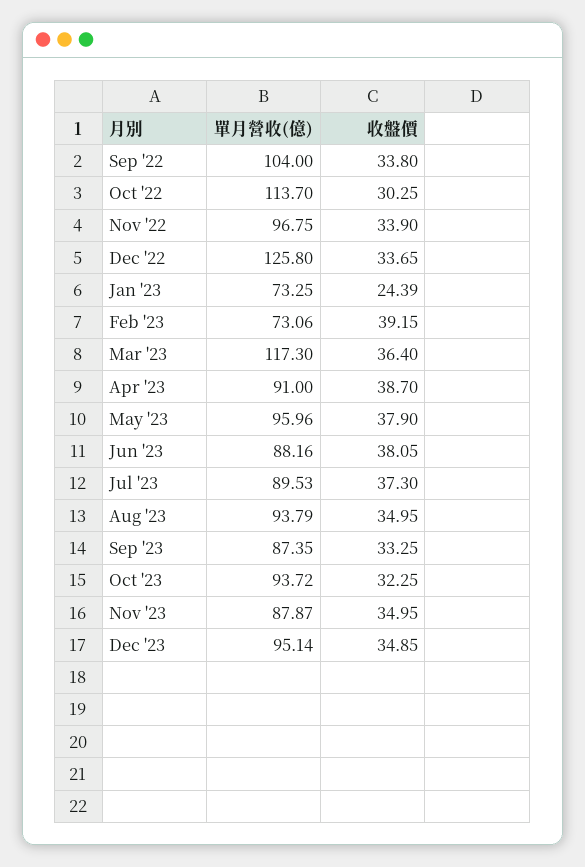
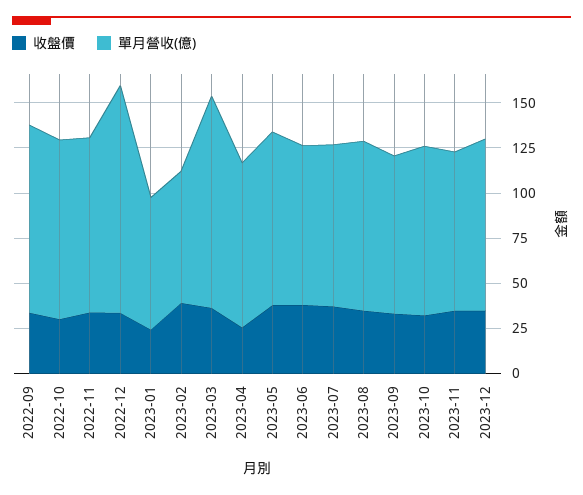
單月營收(億), Oct '22: 113.7 -> 100
收盤價, Apr '23: 38.7 -> 25

